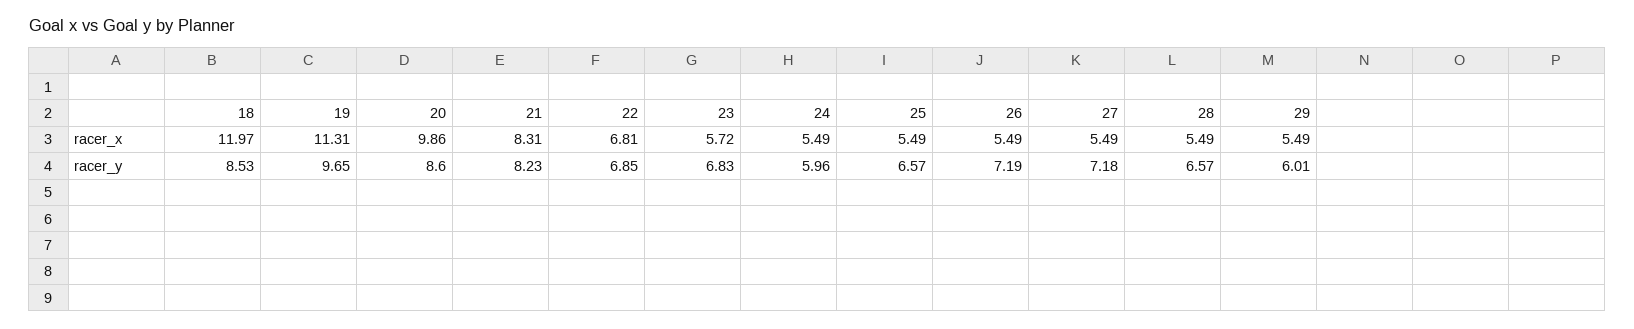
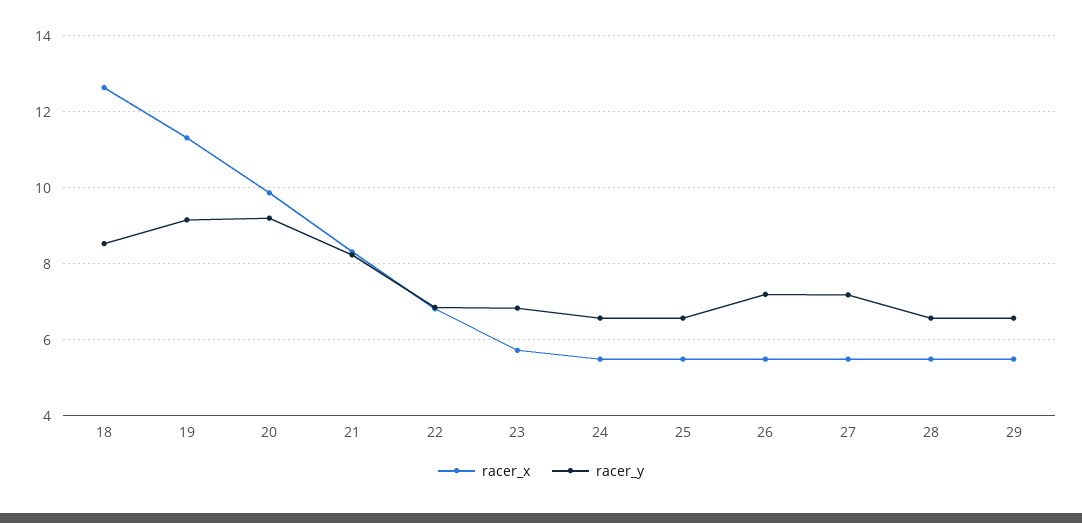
racer_x, 18: 11.97 -> 12.6
racer_y, 19: 9.65 -> 9.2
racer_y, 20: 8.6 -> 9.2
racer_y, 24: 5.96 -> 6.6
racer_y, 29: 6.01 -> 6.6

